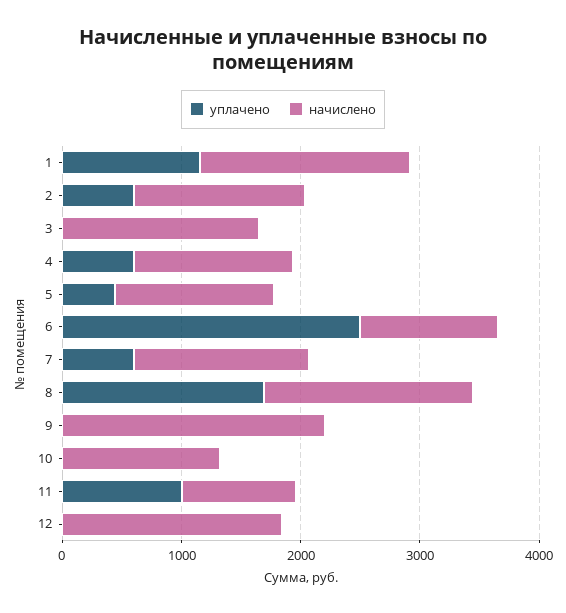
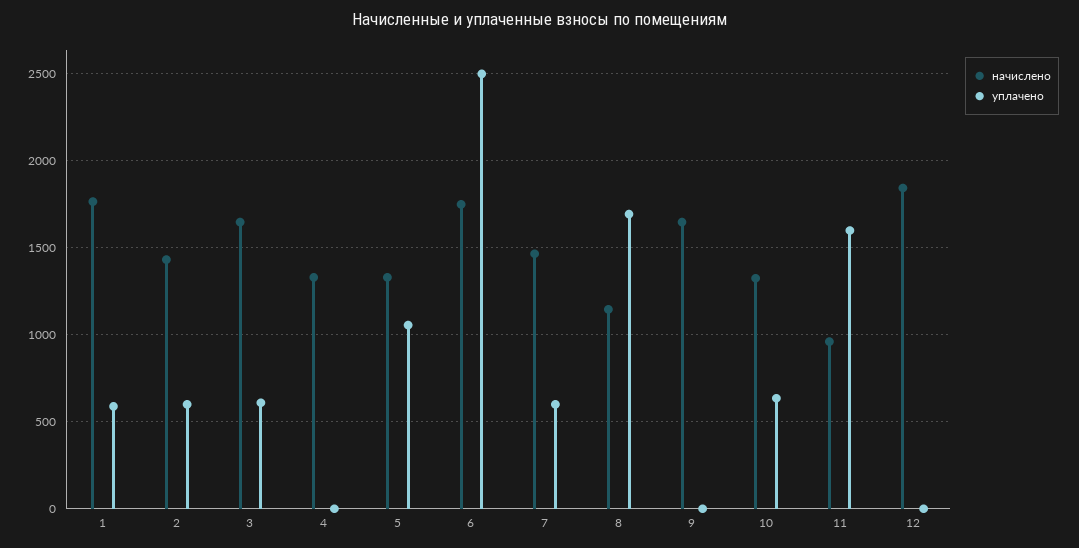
уплачено, 1: 1200 -> 600
уплачено, 3: 0 -> 600
уплачено, 4: 600 -> 0
уплачено, 5: 400 -> 1050
начислено, 6: 1200 -> 1750
начислено, 8: 1800 -> 1150
начислено, 9: 2200 -> 1650
уплачено, 10: 0 -> 650
уплачено, 11: 1000 -> 1600

